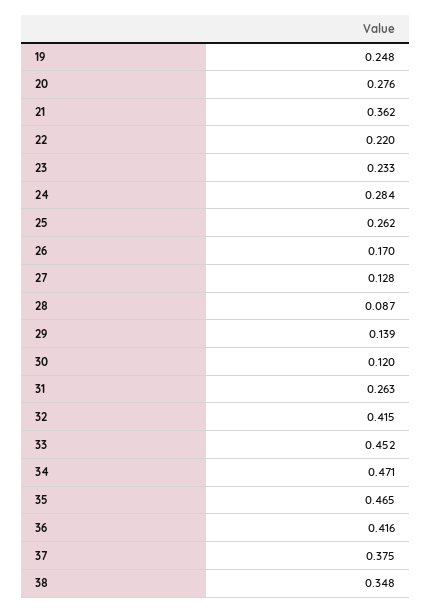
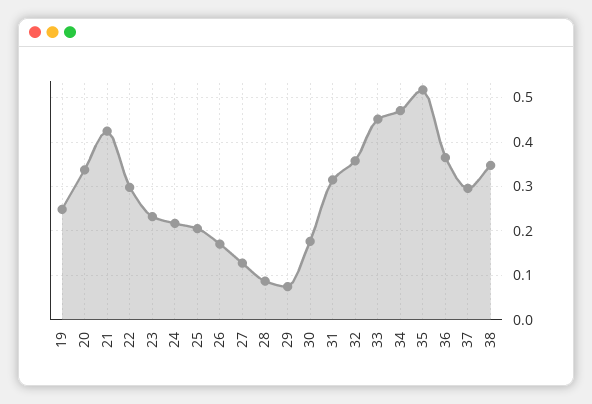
20: 0.276 -> 0.34
21: 0.362 -> 0.42
22: 0.22 -> 0.3
24: 0.284 -> 0.22
25: 0.262 -> 0.2
29: 0.139 -> 0.08
30: 0.12 -> 0.18
31: 0.263 -> 0.32
32: 0.415 -> 0.36
35: 0.465 -> 0.52
36: 0.416 -> 0.36
37: 0.375 -> 0.3

